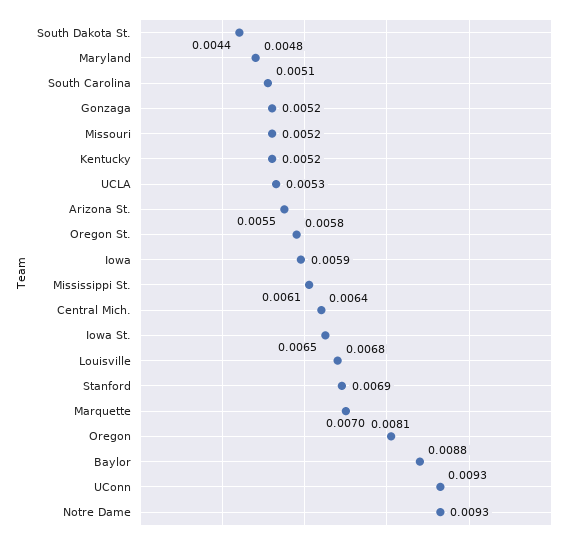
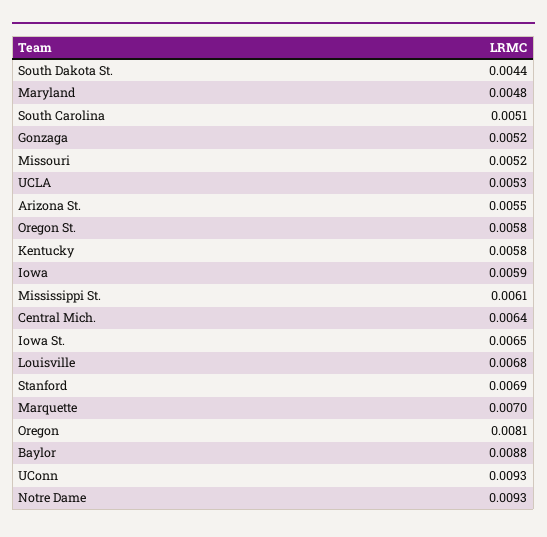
Kentucky: 0.0052 -> 0.0058

